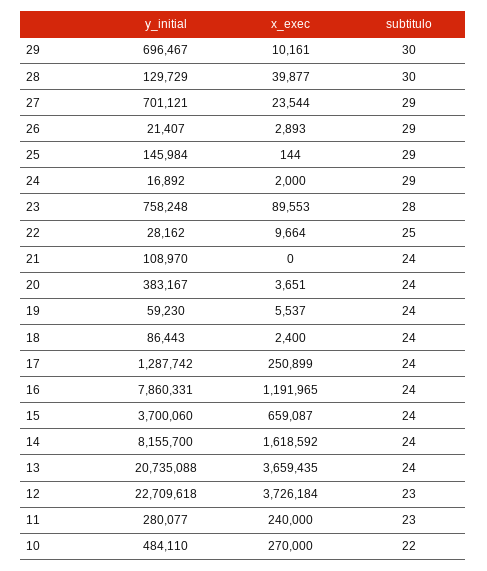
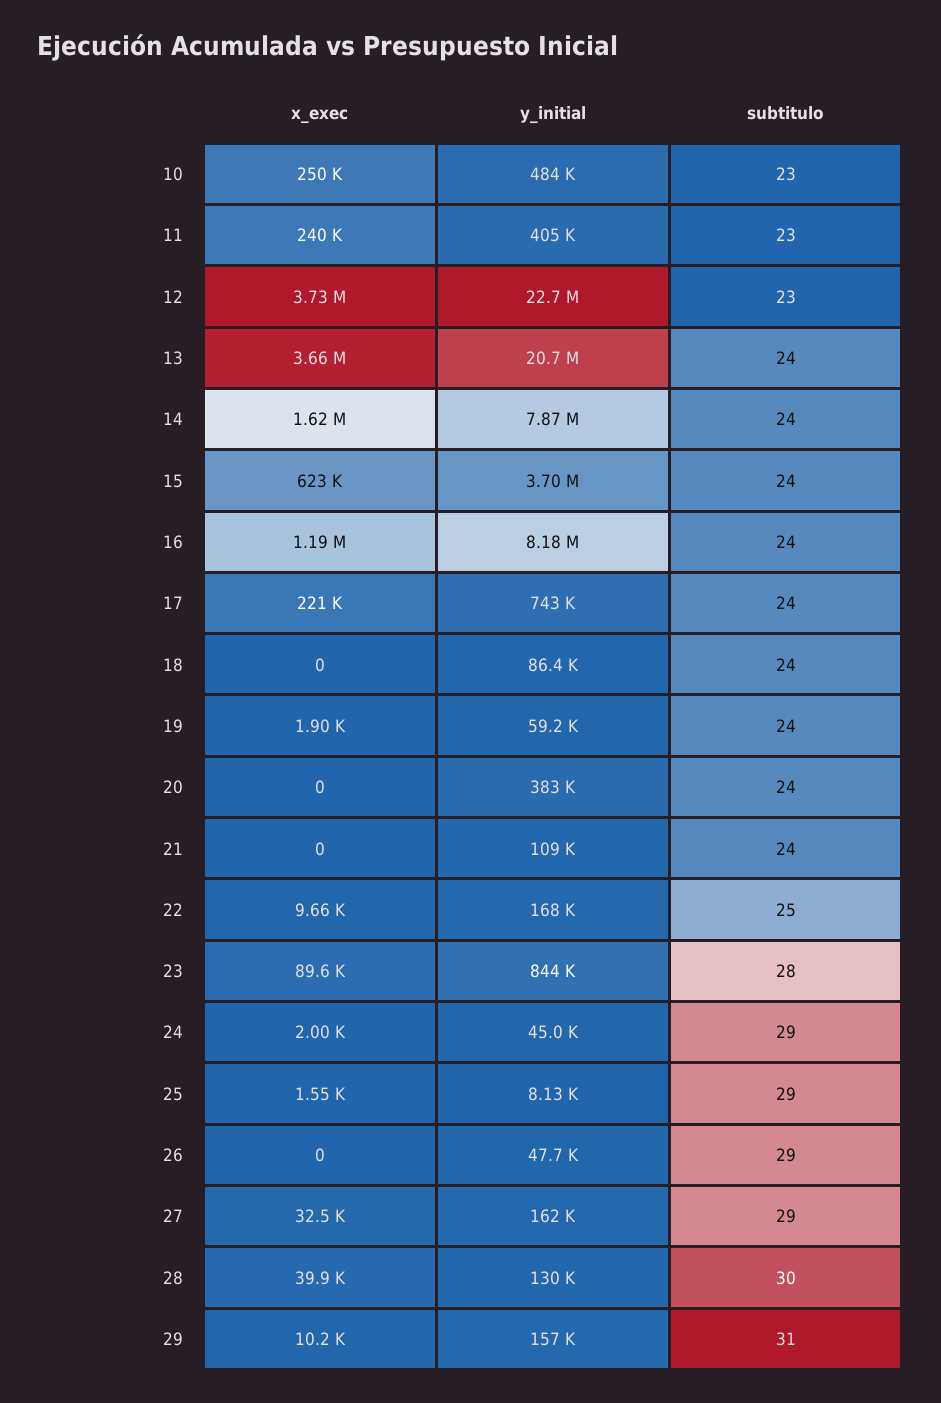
y_initial, 29: 696467 -> 157000
subtitulo, 29: 30 -> 31
y_initial, 27: 701121 -> 162000
x_exec, 27: 23544 -> 32500
y_initial, 26: 21407 -> 47700
x_exec, 26: 2893 -> 0
y_initial, 25: 145984 -> 8130
x_exec, 25: 144 -> 1550
y_initial, 24: 16892 -> 45000
y_initial, 23: 758248 -> 844000
y_initial, 22: 28162 -> 168000
x_exec, 20: 3651 -> 0
x_exec, 19: 5537 -> 1900
x_exec, 18: 2400 -> 0
y_initial, 17: 1287742 -> 743000
x_exec, 17: 250899 -> 221000
y_initial, 16: 7860331 -> 8180000
x_exec, 15: 659087 -> 623000
y_initial, 14: 8155700 -> 7870000
y_initial, 11: 280077 -> 405000
x_exec, 10: 270000 -> 250000
subtitulo, 10: 22 -> 23

